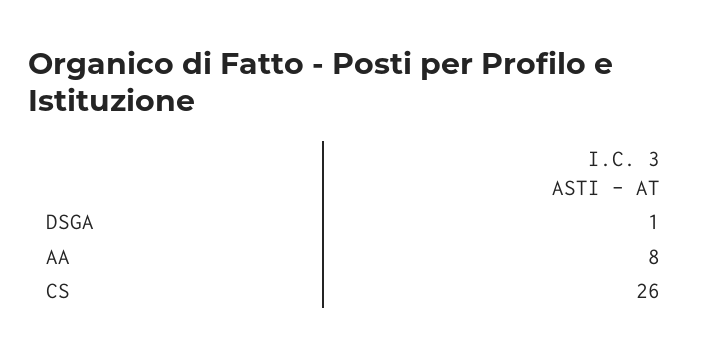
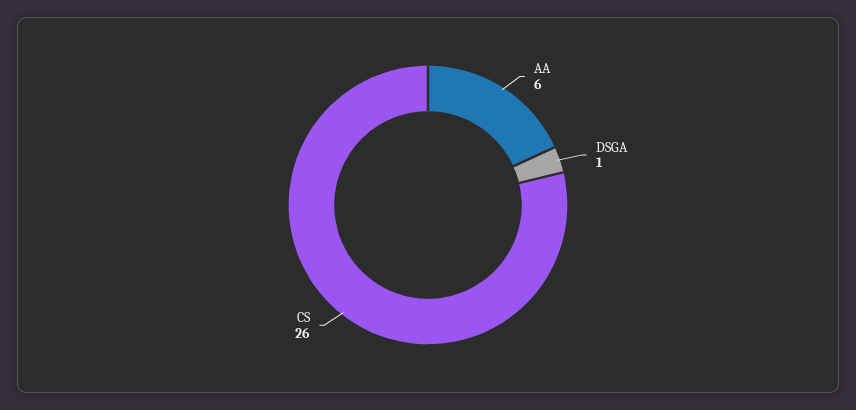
AA: 8 -> 6

